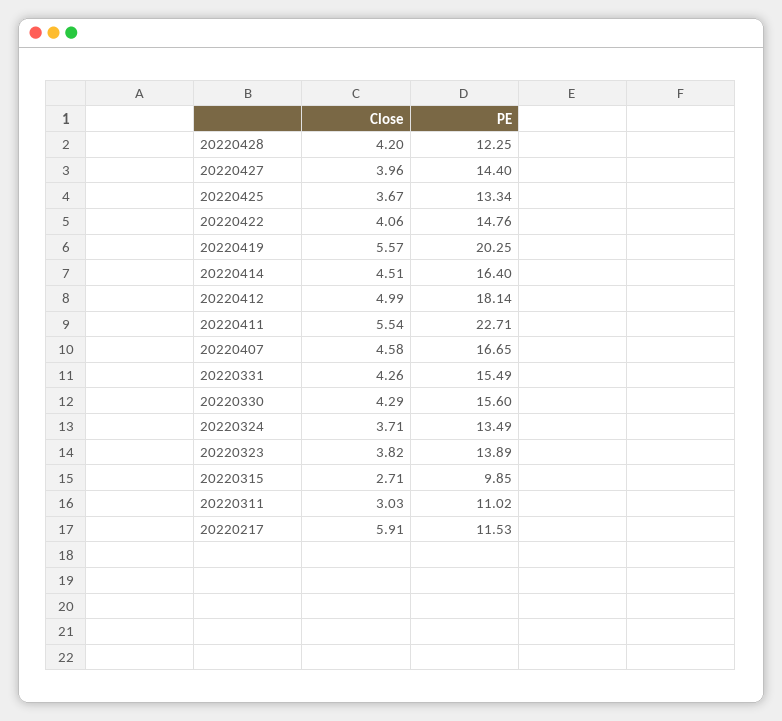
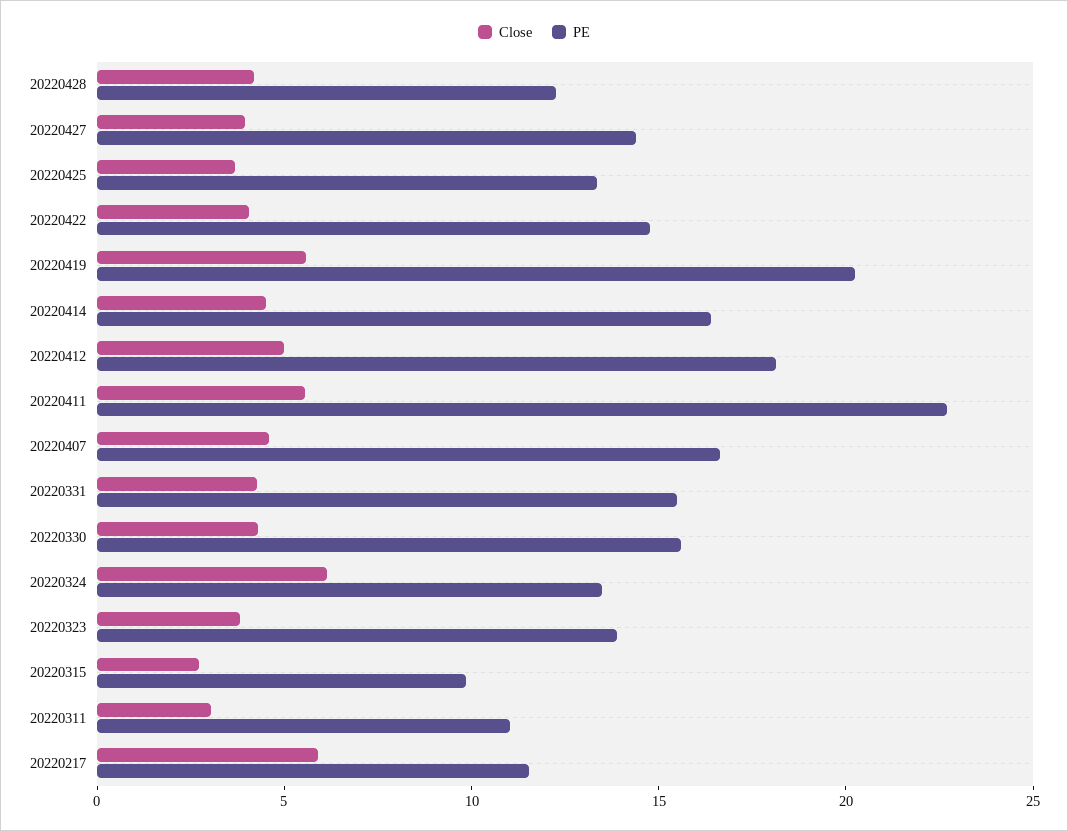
Close, 20220324: 3.71 -> 6

